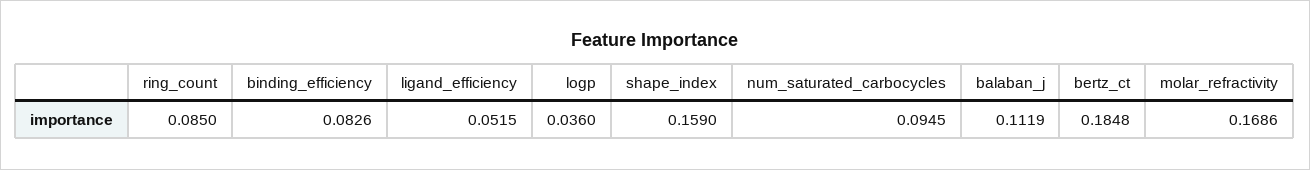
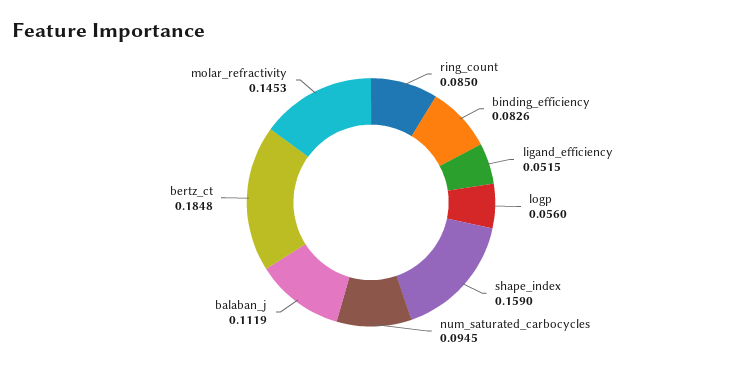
logp: 0.036 -> 0.056
molar_refractivity: 0.1686 -> 0.1453

